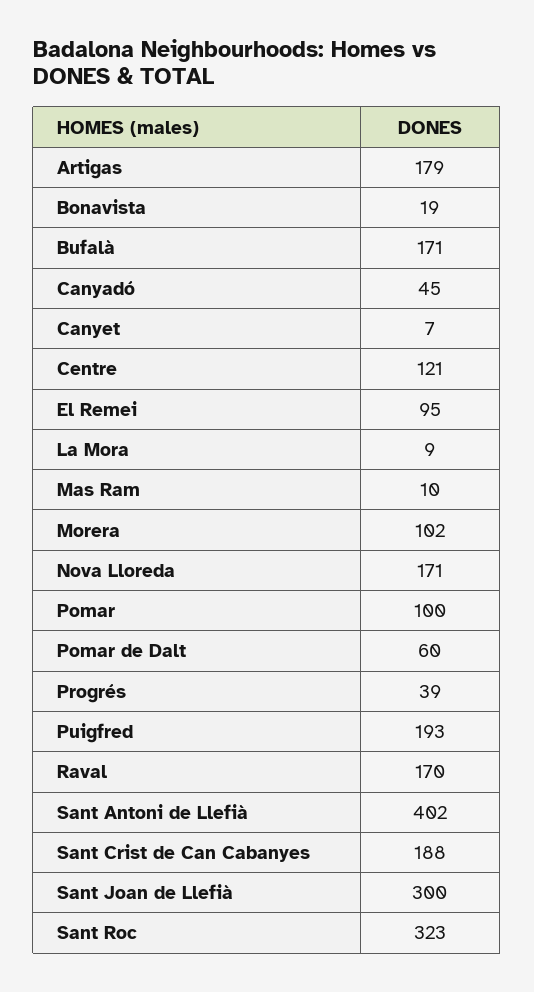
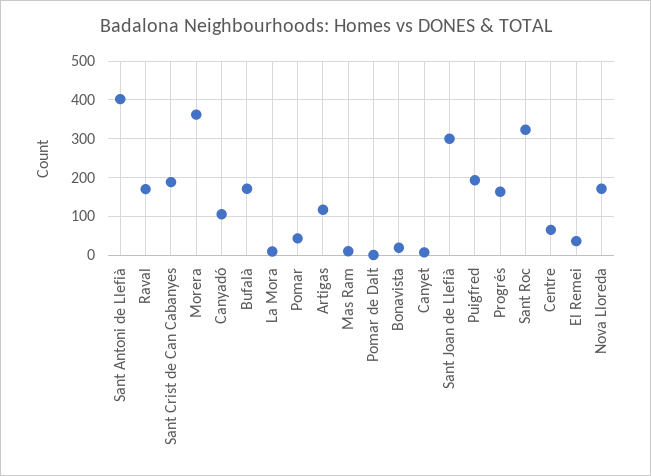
Artigas: 179 -> 120
Canyadó: 45 -> 100
Centre: 121 -> 60
El Remei: 95 -> 40
Morera: 102 -> 360
Pomar: 100 -> 40
Pomar de Dalt: 60 -> 0
Progrés: 39 -> 160

